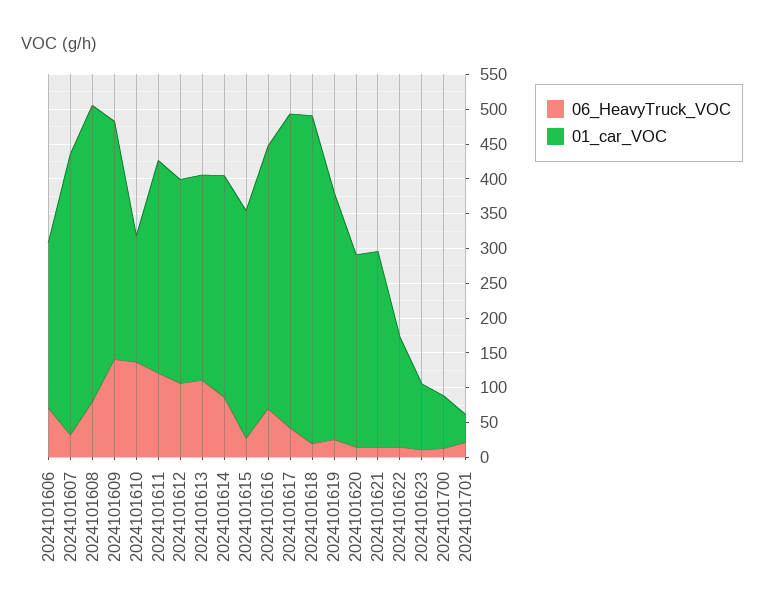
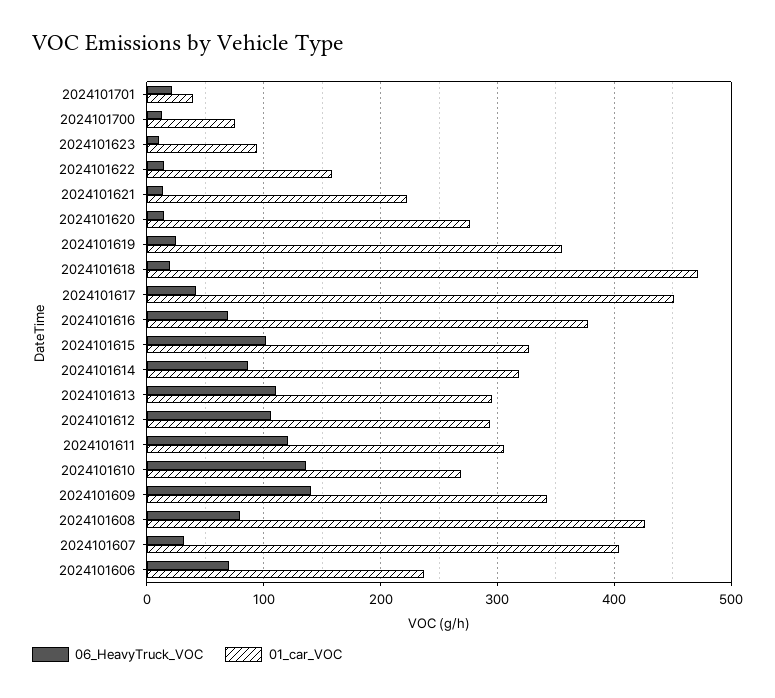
01_car_VOC, 2024101610: 175 -> 270
06_HeavyTruck_VOC, 2024101615: 25 -> 100
01_car_VOC, 2024101621: 275 -> 220

